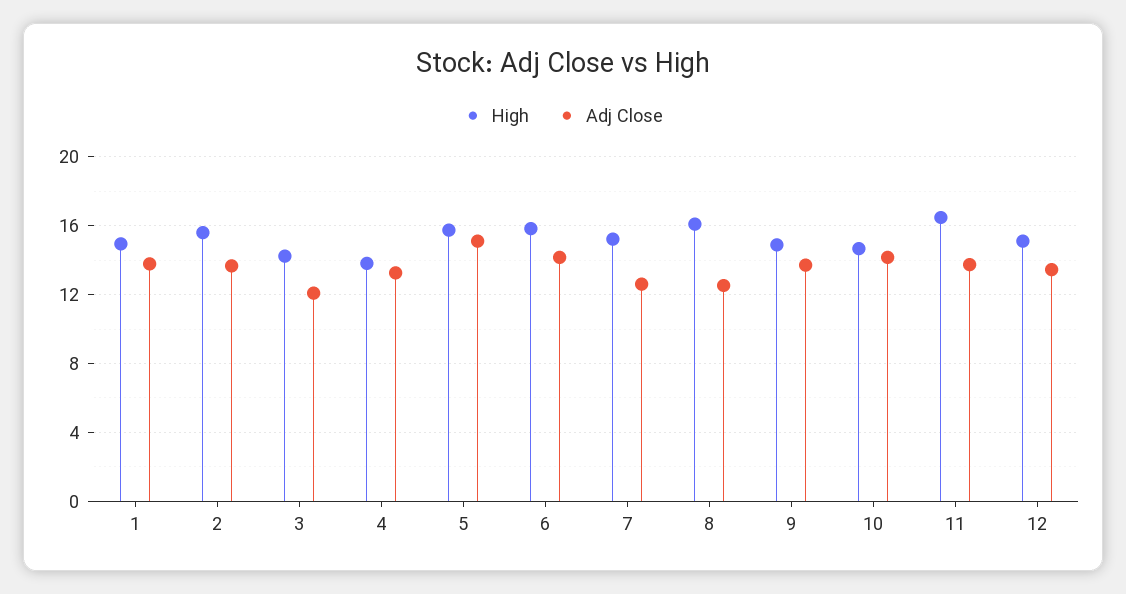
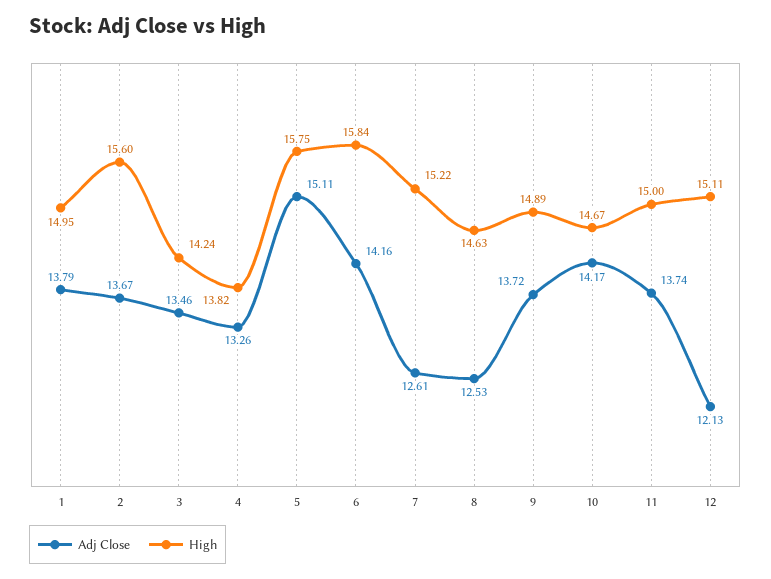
Adj Close, 3: 12 -> 13.46
High, 8: 16 -> 14.63
High, 11: 16.5 -> 15
Adj Close, 12: 13.5 -> 12.13

